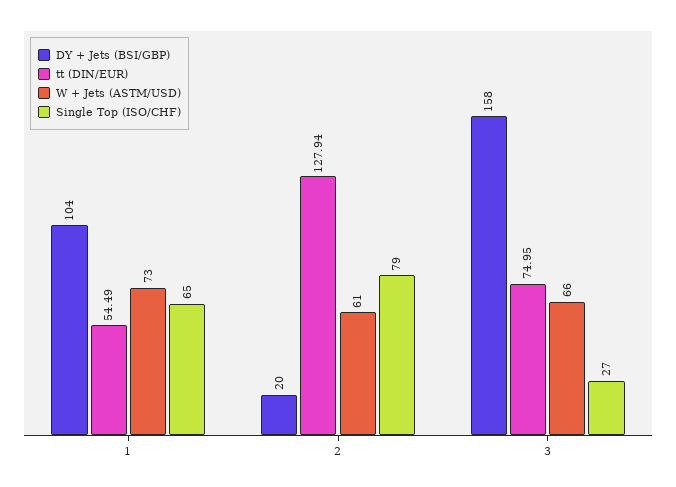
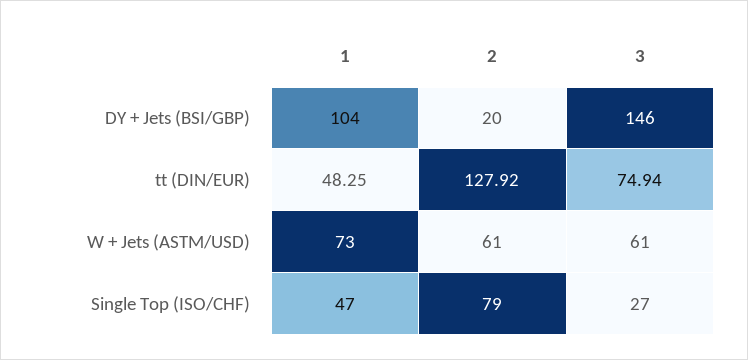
tt (DIN/EUR), 1: 54.49 -> 48.25
Single Top (ISO/CHF), 1: 65 -> 47
tt (DIN/EUR), 2: 127.94 -> 127.92
DY + Jets (BSI/GBP), 3: 158 -> 146
tt (DIN/EUR), 3: 74.95 -> 74.94
W + Jets (ASTM/USD), 3: 66 -> 61

